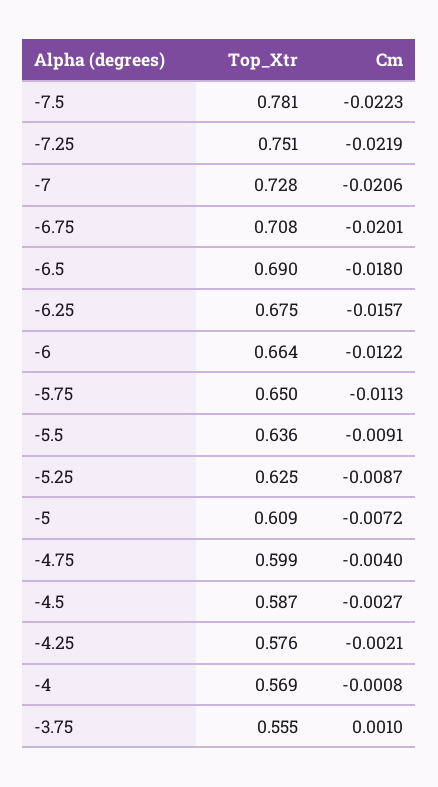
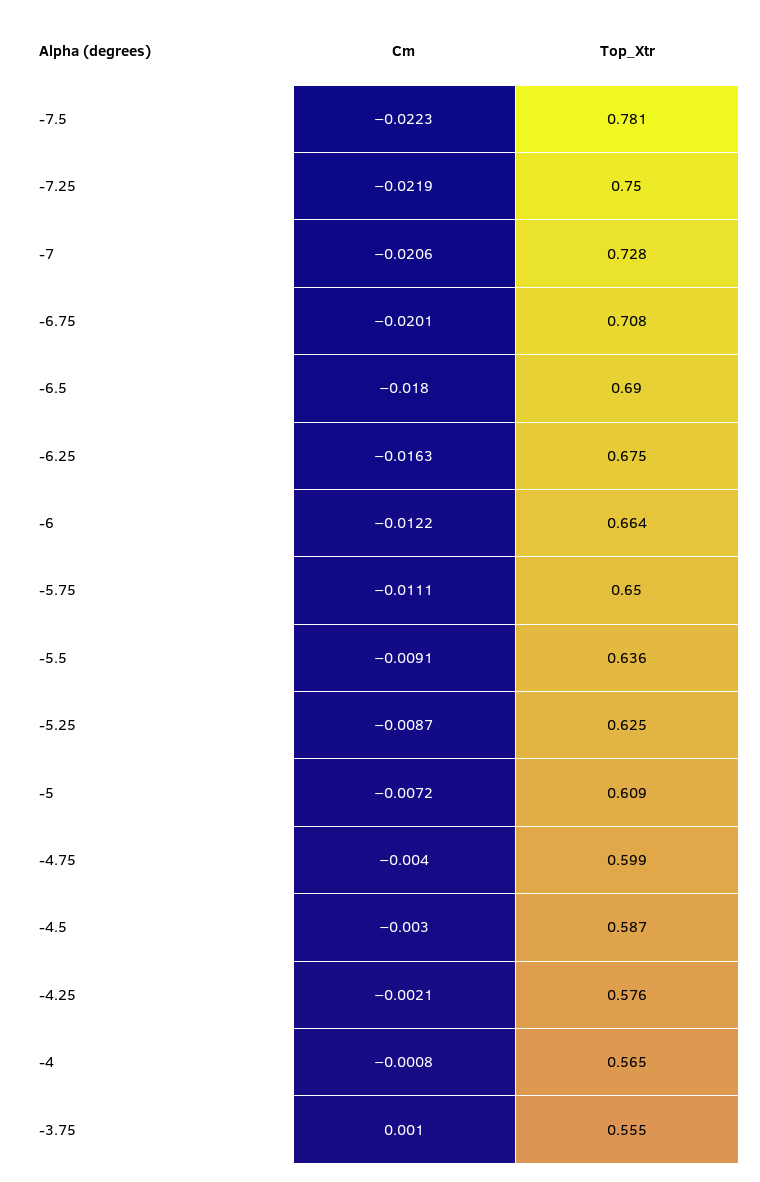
Top_Xtr, -7.25: 0.751 -> 0.75
Cm, -6.25: -0.0157 -> -0.0163
Cm, -5.75: -0.0113 -> -0.0111
Cm, -4.5: -0.0027 -> -0.003
Top_Xtr, -4: 0.569 -> 0.565

